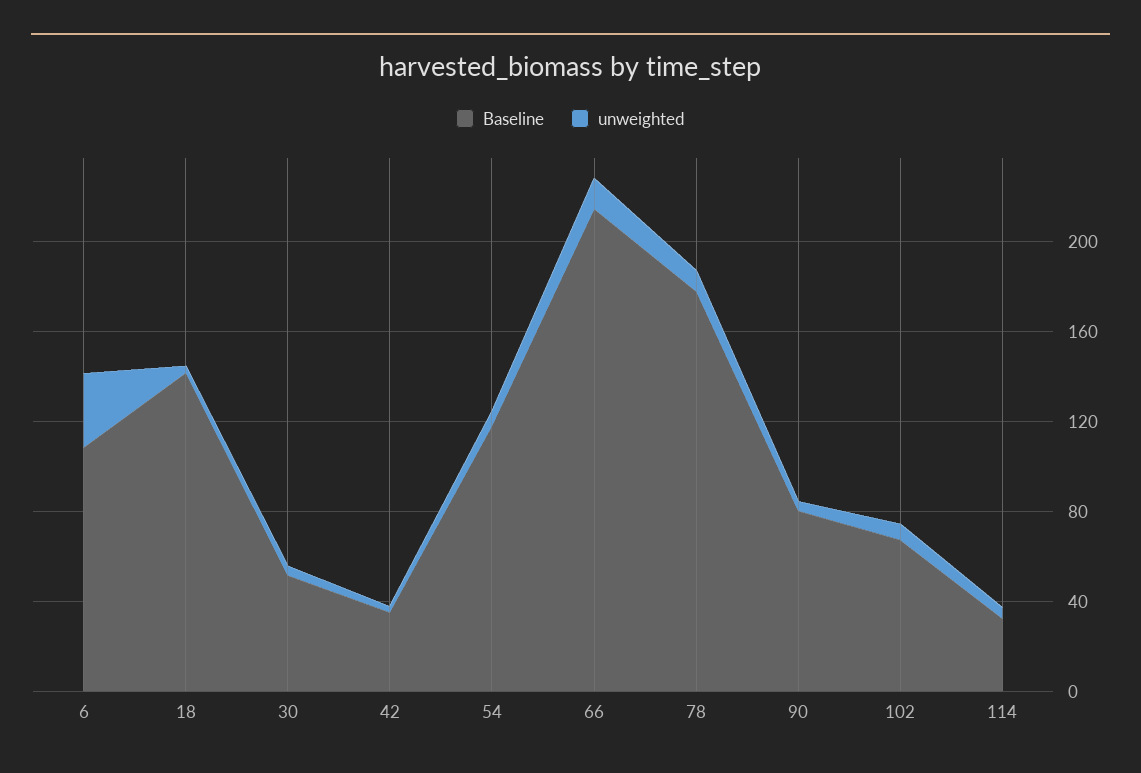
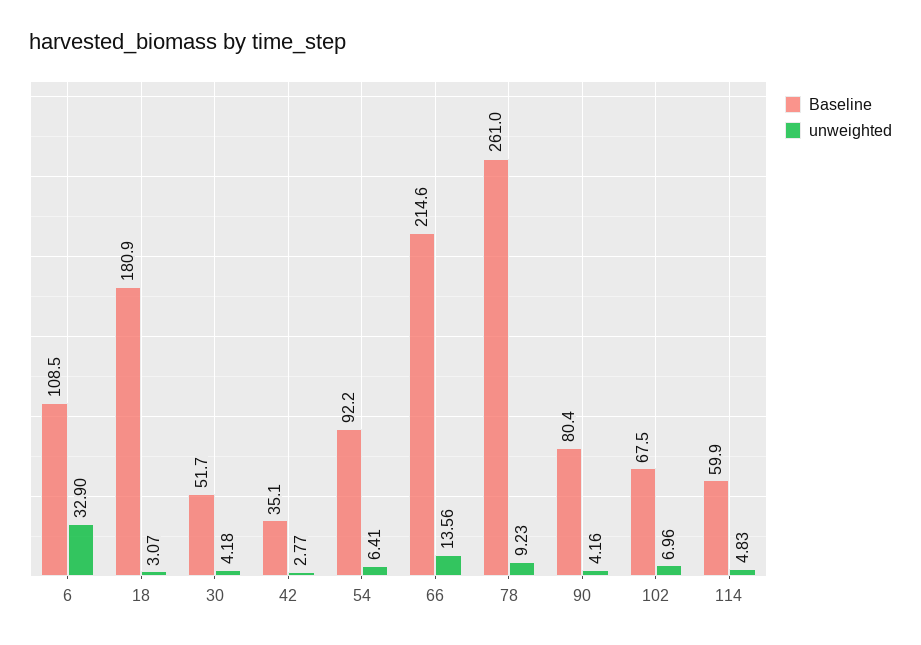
Baseline, 18: 140 -> 180.9
Baseline, 54: 120 -> 92.2
Baseline, 78: 180 -> 261
Baseline, 114: 30 -> 59.9

